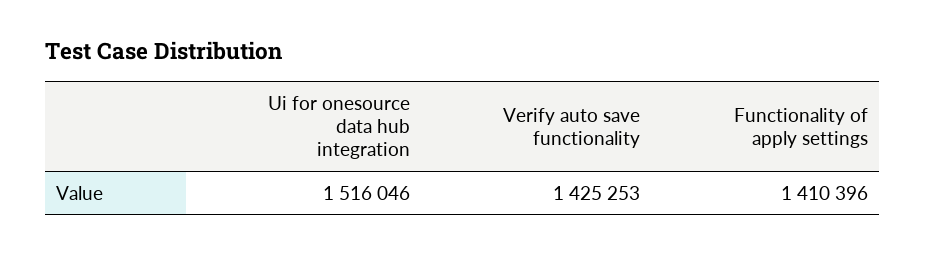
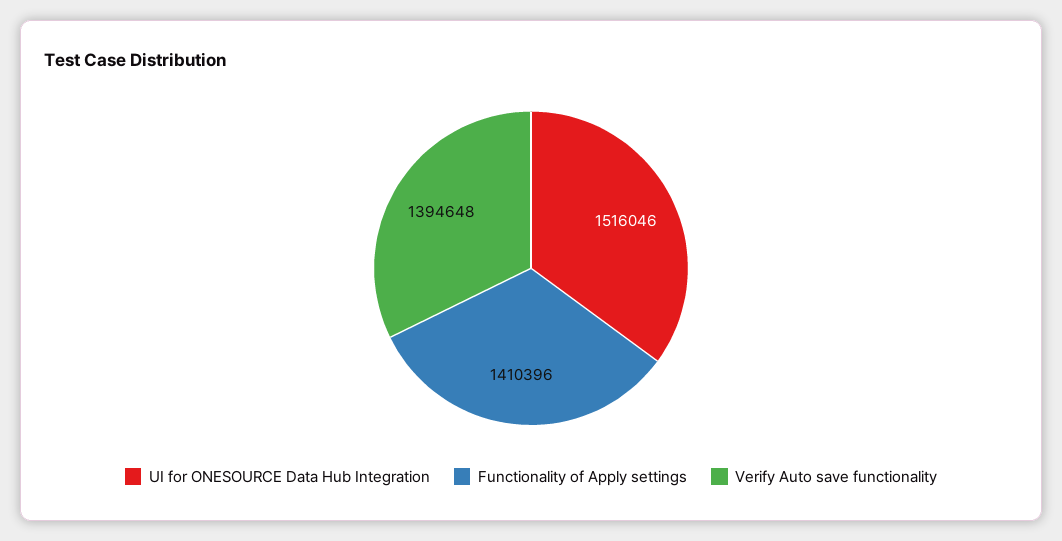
Verify auto save functionality: 1425253 -> 1394648

